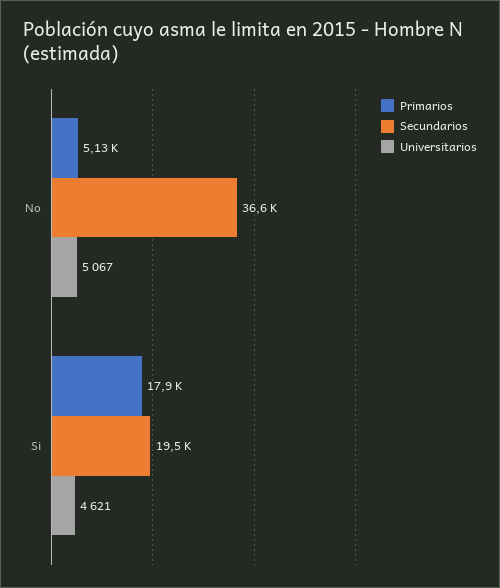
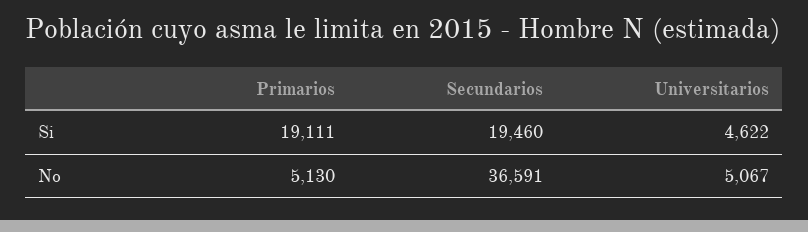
Primarios, Si: 17900 -> 19111
Universitarios, Si: 4621 -> 4622

